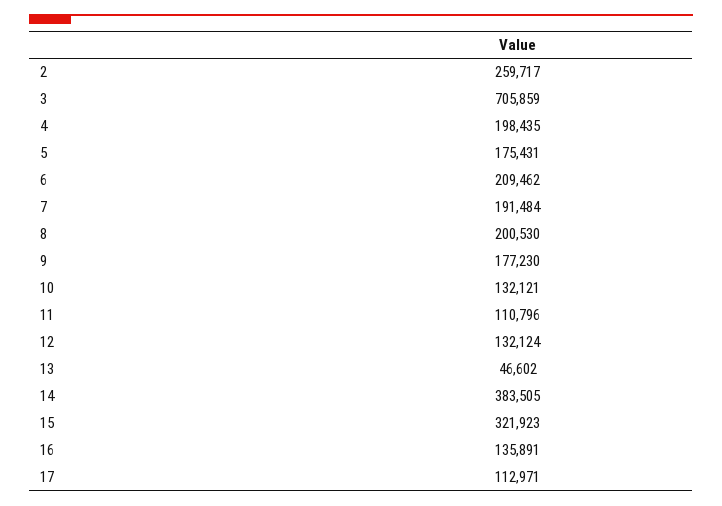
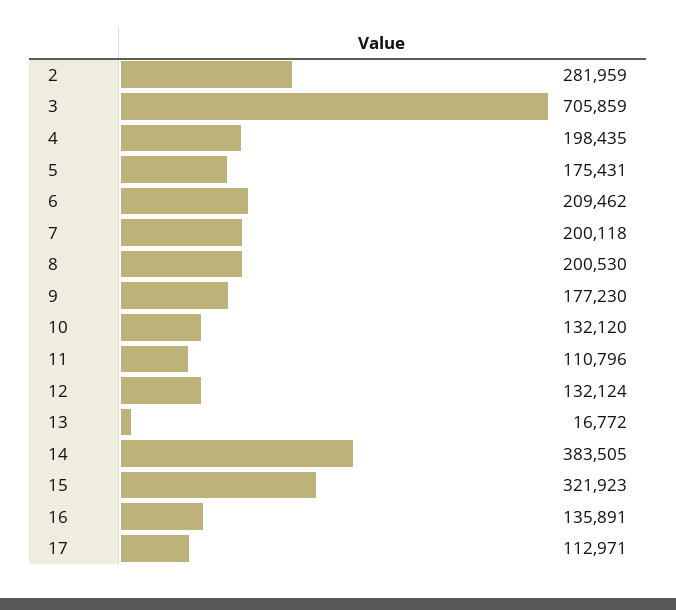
2: 259717 -> 281959
7: 191484 -> 200118
10: 132121 -> 132120
13: 46602 -> 16772

